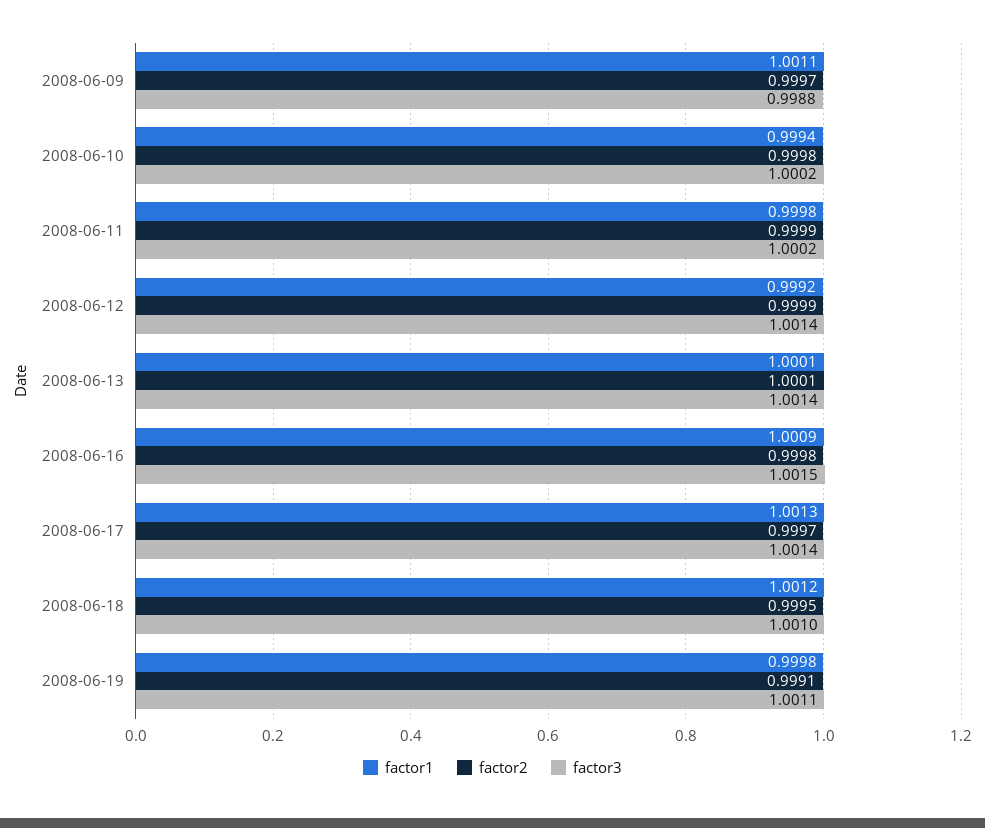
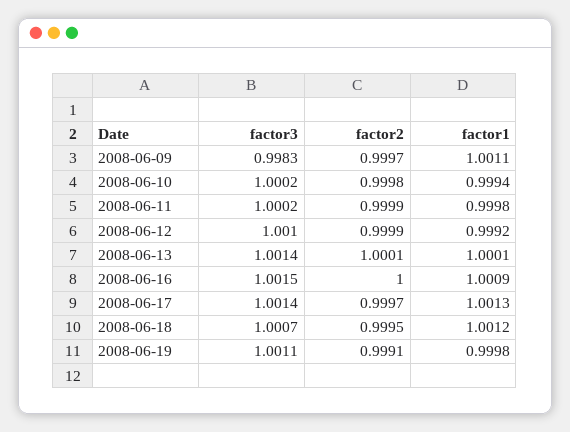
factor3, 2008-06-09: 0.9988 -> 0.9983
factor3, 2008-06-12: 1.0014 -> 1.001
factor2, 2008-06-16: 0.9998 -> 1
factor3, 2008-06-18: 1.001 -> 1.0007

